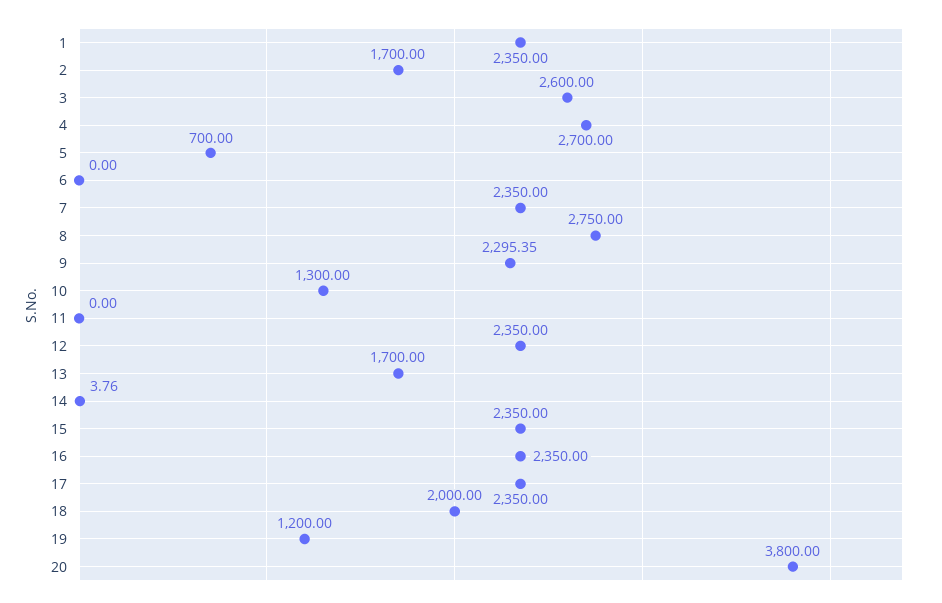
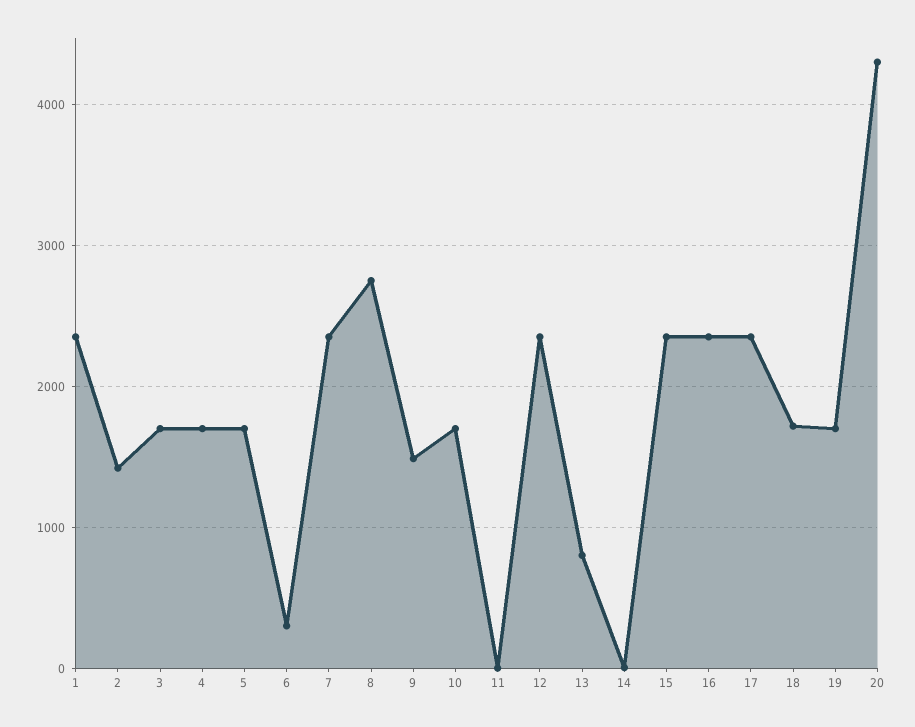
2: 1700 -> 1400
3: 2600 -> 1700
4: 2700 -> 1700
5: 700 -> 1700
6: 0 -> 300
9: 2295.35 -> 1500
10: 1300 -> 1700
13: 1700 -> 800
18: 2000 -> 1700
19: 1200 -> 1700
20: 3800 -> 4300

